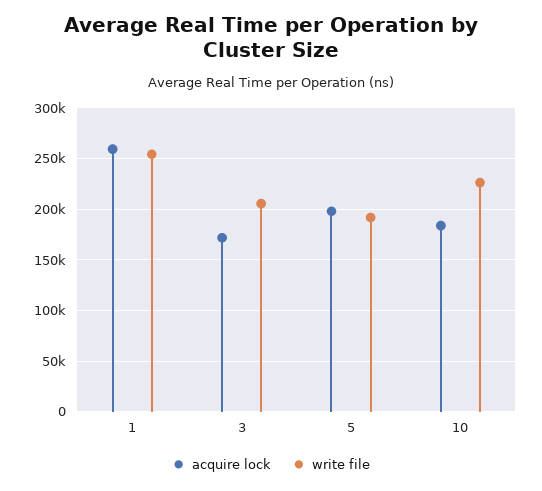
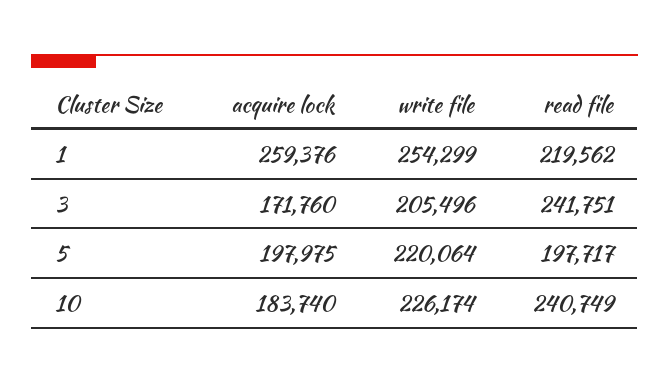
write file, 5: 190000 -> 220064
read file, 1: none -> 219562
read file, 3: none -> 241751
read file, 5: none -> 197717
read file, 10: none -> 240749

